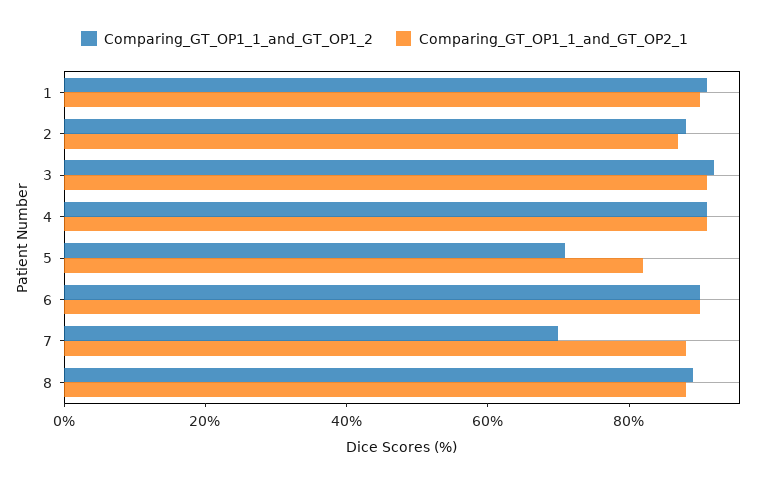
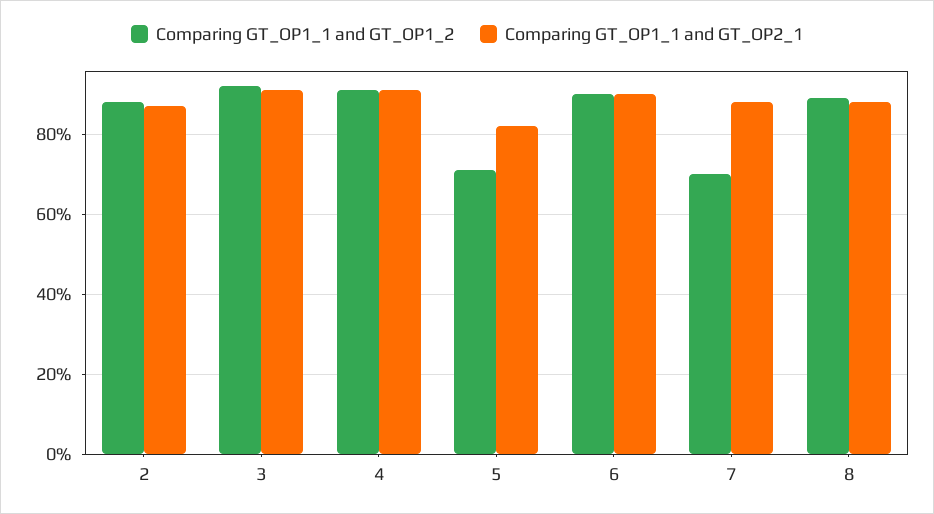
Comparing_GT_OP1_1_and_GT_OP1_2, 1: 90 -> none
Comparing_GT_OP1_1_and_GT_OP2_1, 1: 90 -> none

